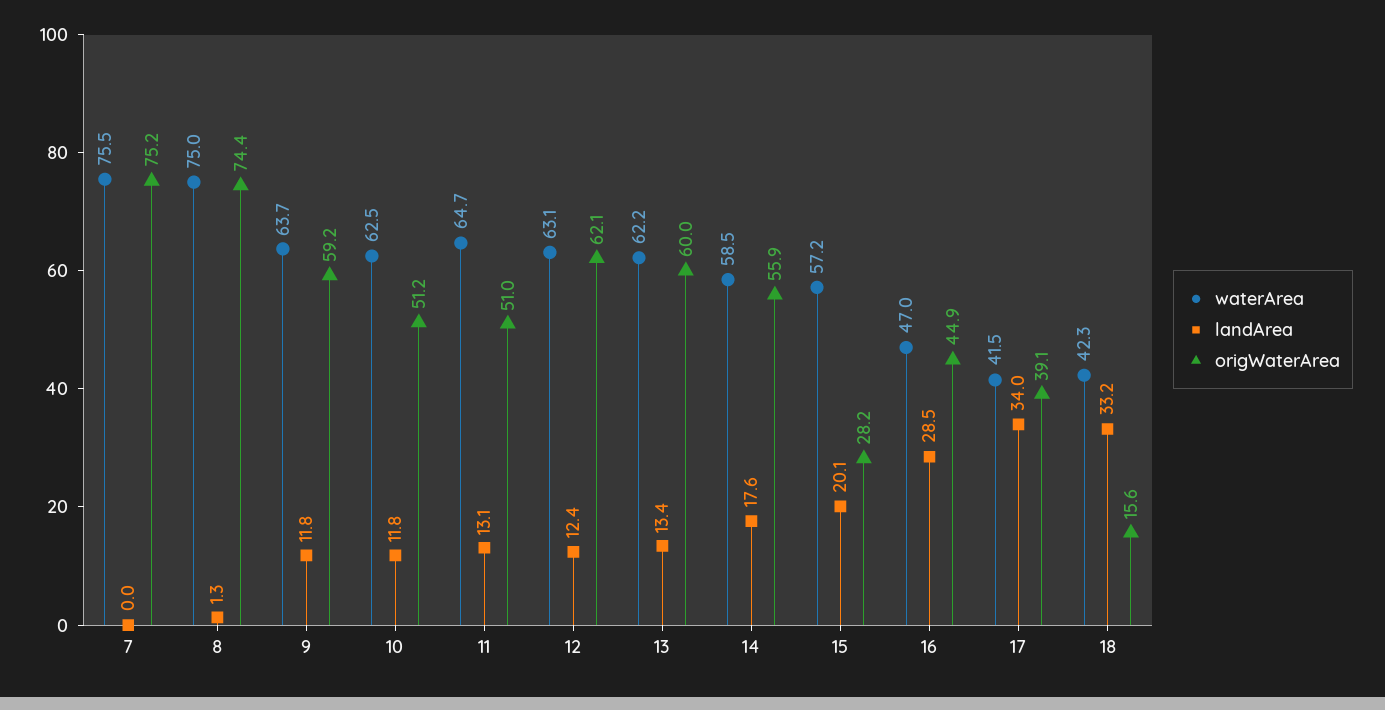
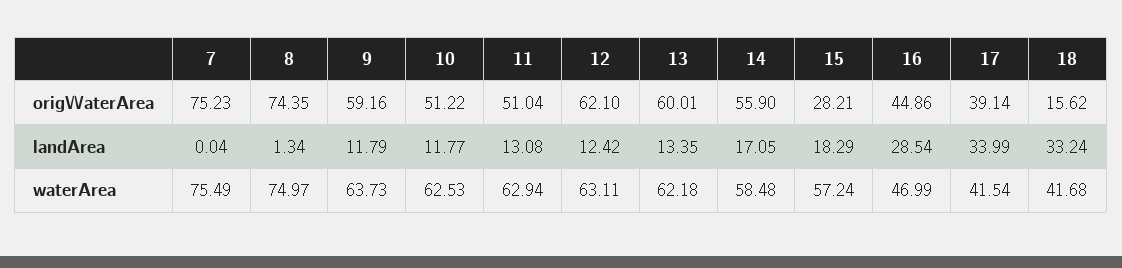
waterArea, 11: 64.7 -> 62.94
landArea, 14: 17.6 -> 17.05
landArea, 15: 20.1 -> 18.29
waterArea, 18: 42.3 -> 41.68

